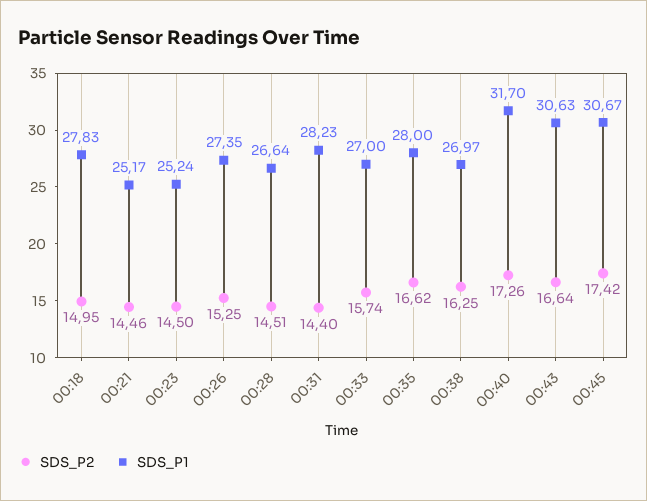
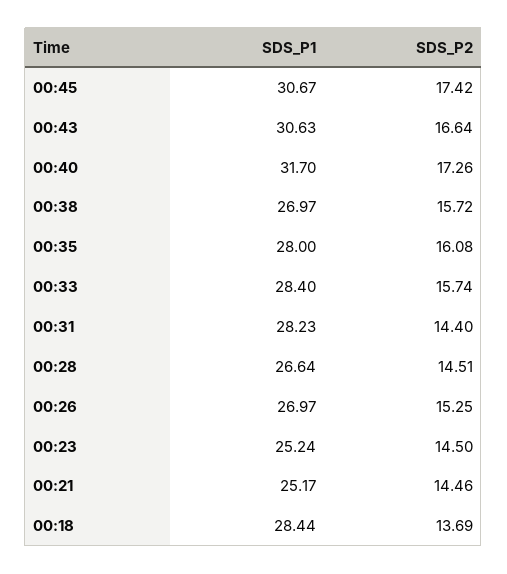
SDS_P2, 00:18: 14.95 -> 13.69
SDS_P1, 00:18: 27.83 -> 28.44
SDS_P1, 00:26: 27.35 -> 26.97
SDS_P1, 00:33: 27 -> 28.4
SDS_P2, 00:35: 16.62 -> 16.08
SDS_P2, 00:38: 16.25 -> 15.72

